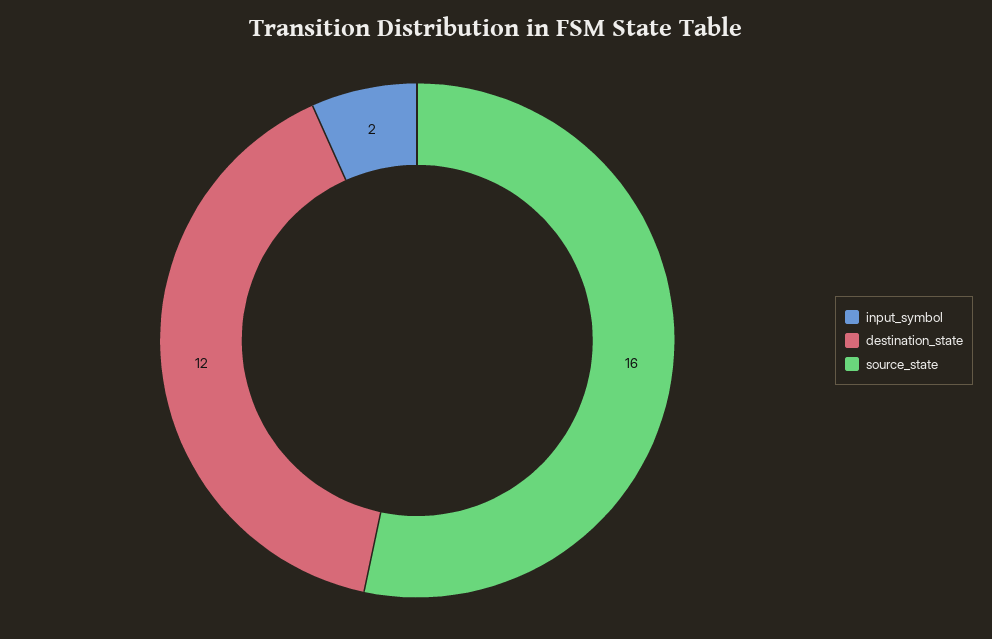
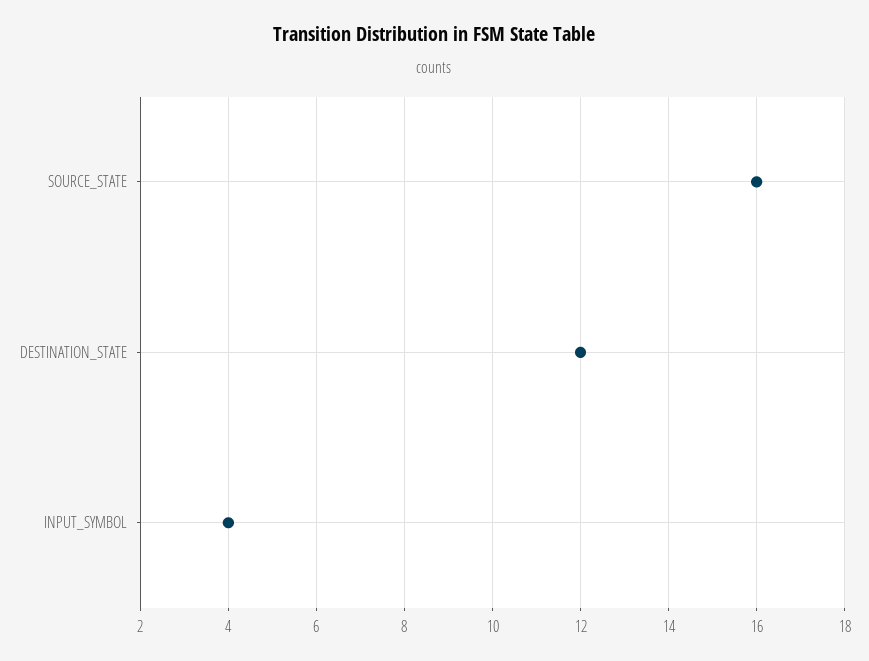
input_symbol: 2 -> 4

